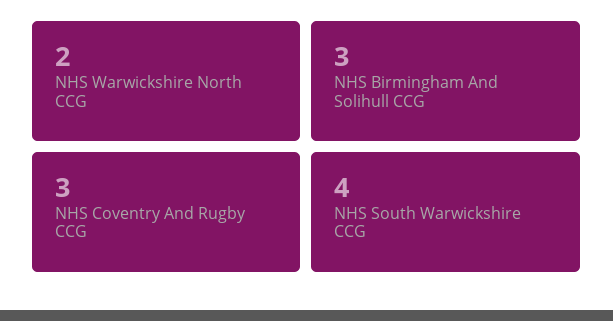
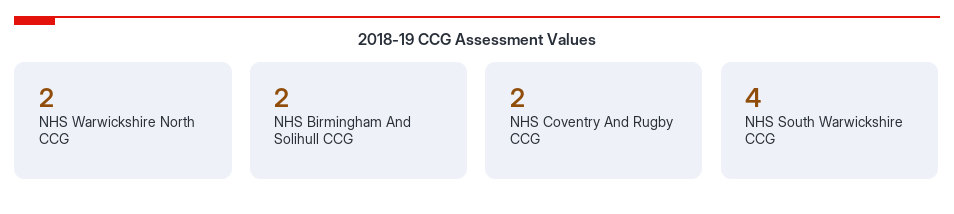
NHS Birmingham And Solihull CCG: 3 -> 2
NHS Coventry And Rugby CCG: 3 -> 2

